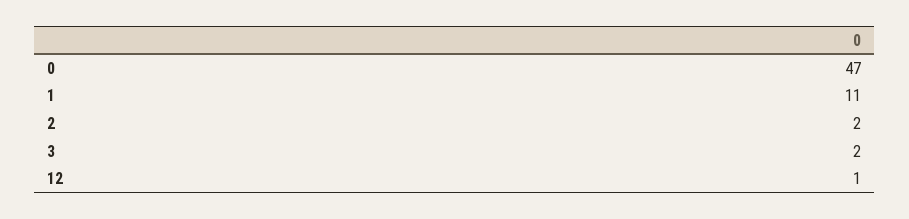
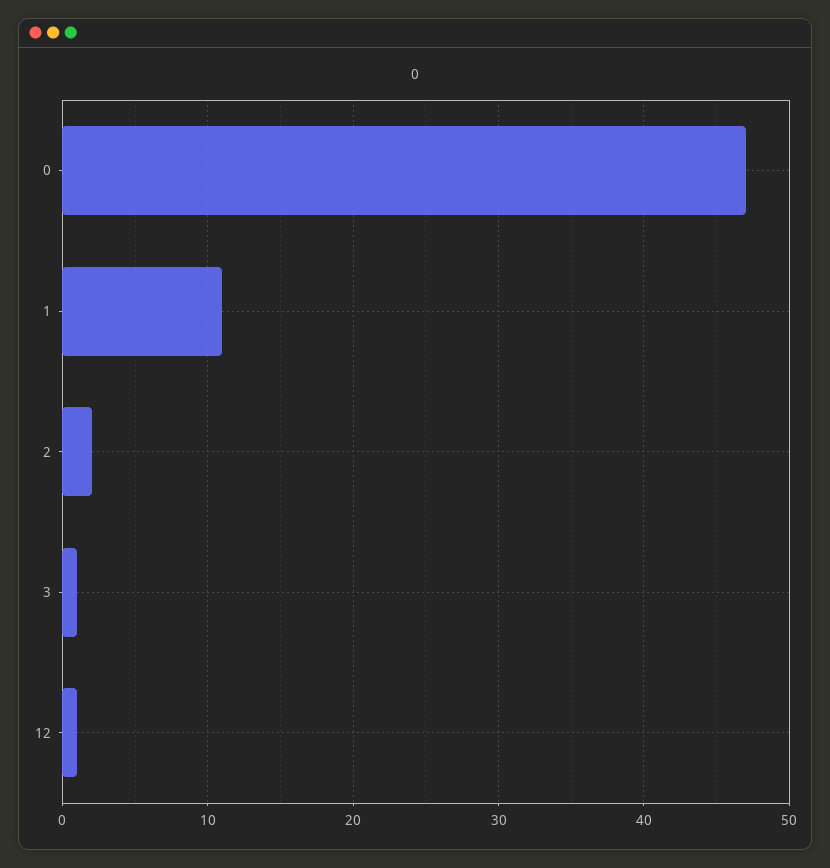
3: 2 -> 1

